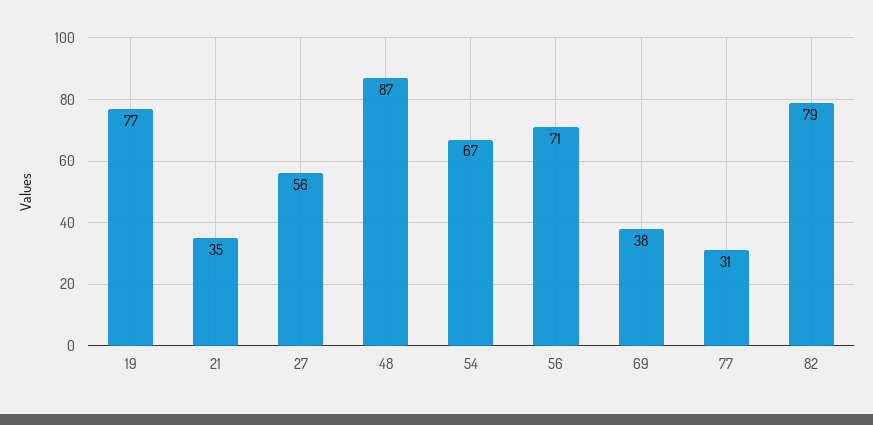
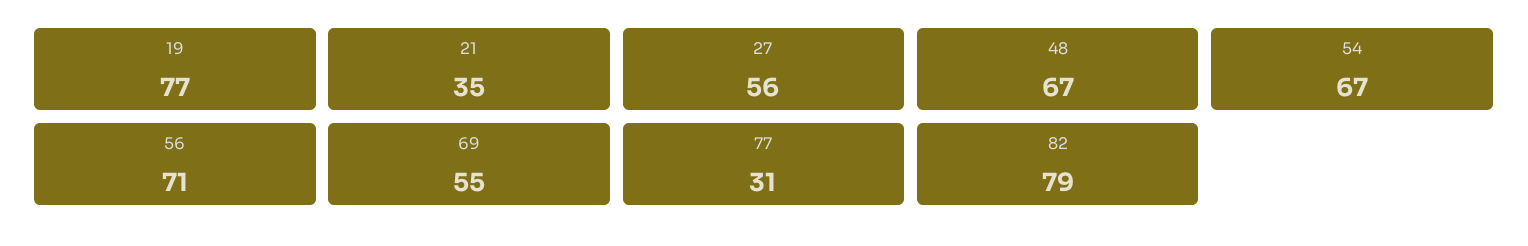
48: 87 -> 67
69: 38 -> 55

